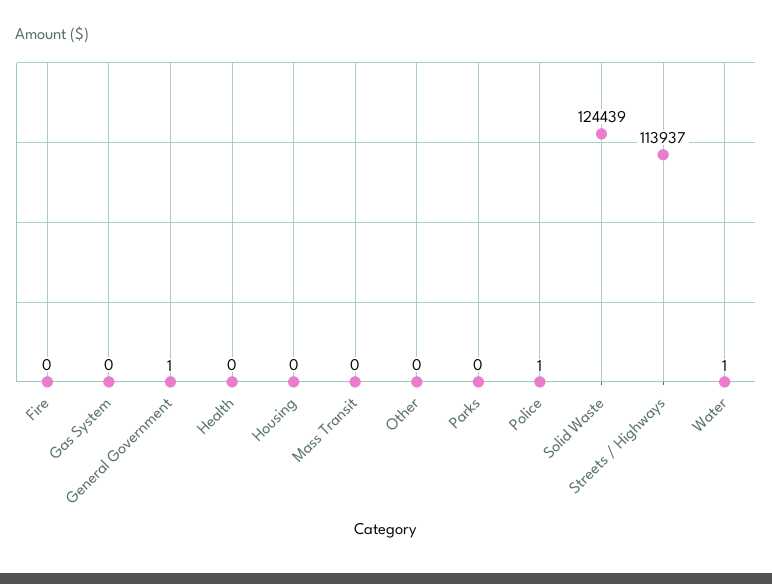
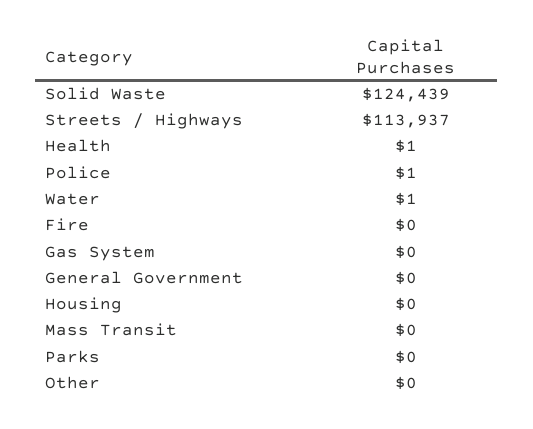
General Government: 1 -> 0
Health: 0 -> 1

